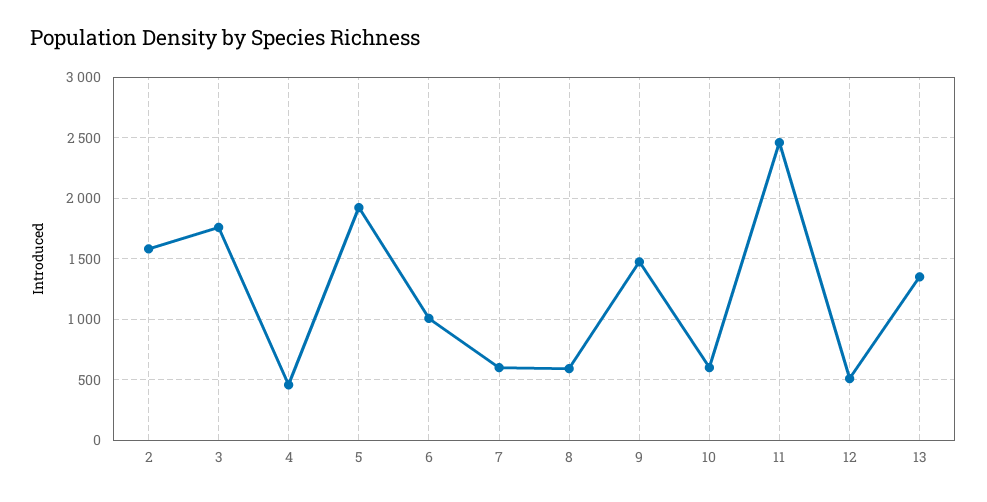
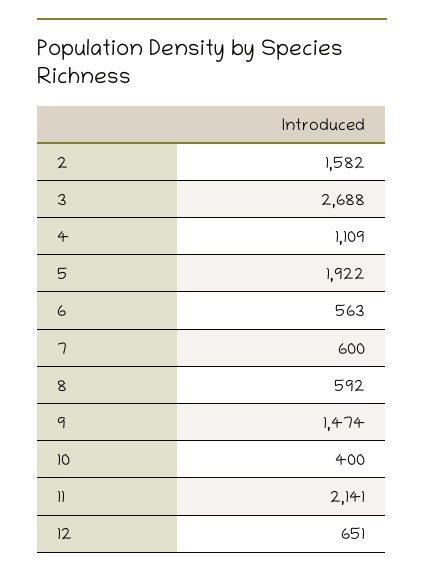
3: 1750 -> 2688
4: 450 -> 1109
6: 1000 -> 563
10: 600 -> 400
11: 2450 -> 2141
12: 500 -> 651
13: 1350 -> none

